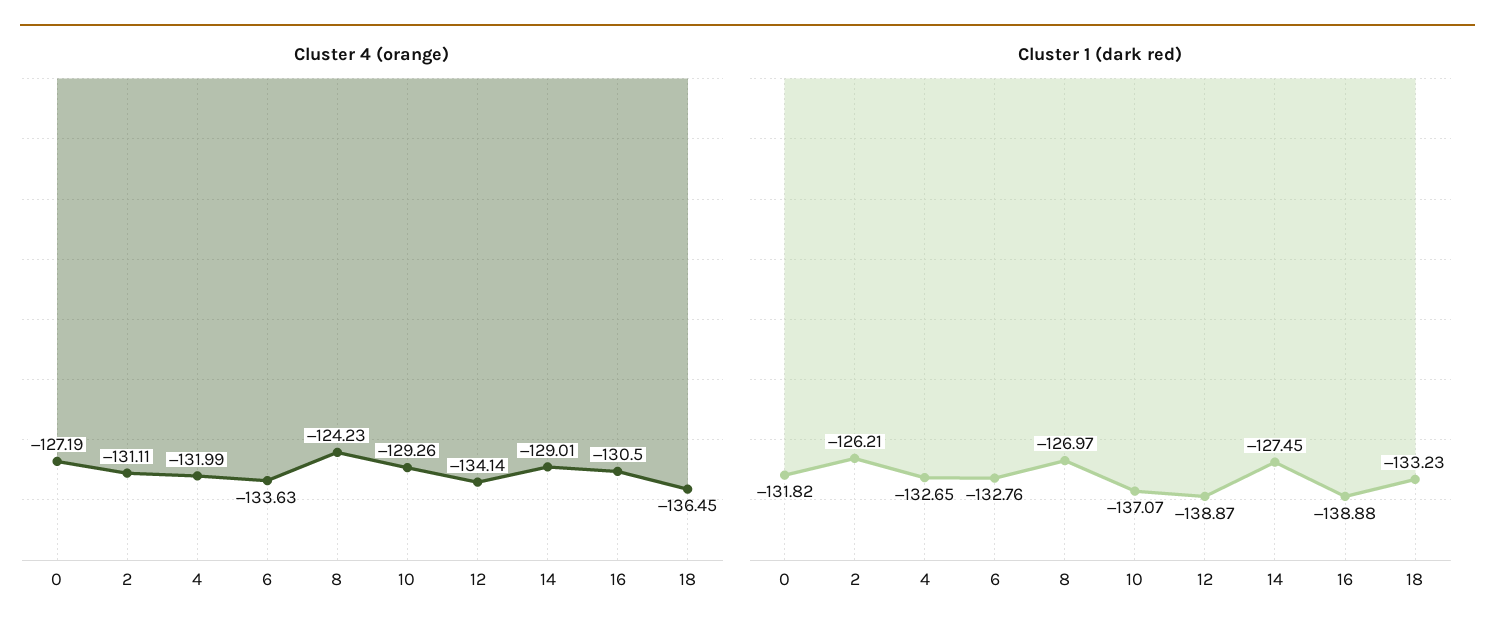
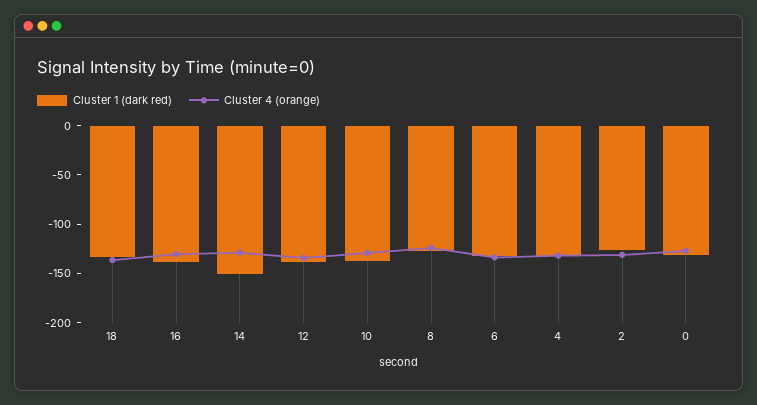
Cluster 1 (dark red), 14: -127.45 -> -150

